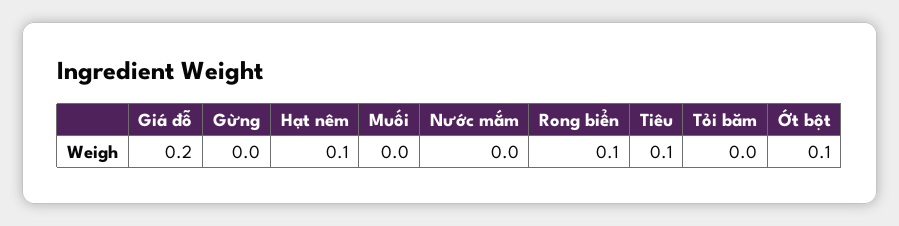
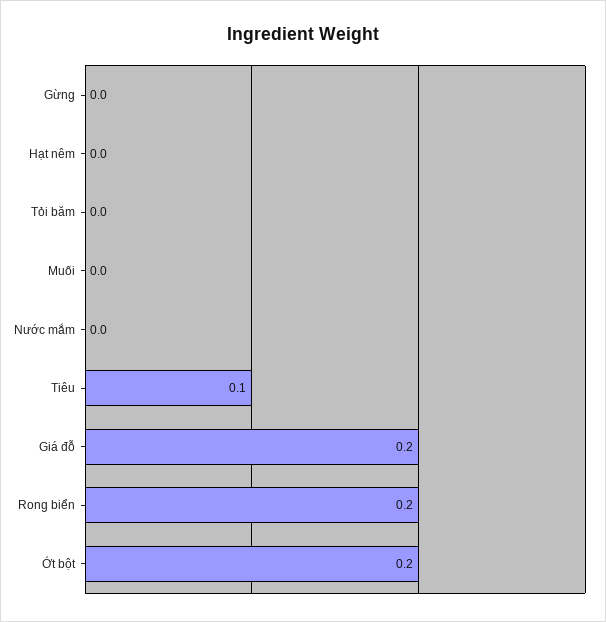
Hạt nêm: 0.1 -> 0
Rong biển: 0.1 -> 0.2
Ớt bột: 0.1 -> 0.2

